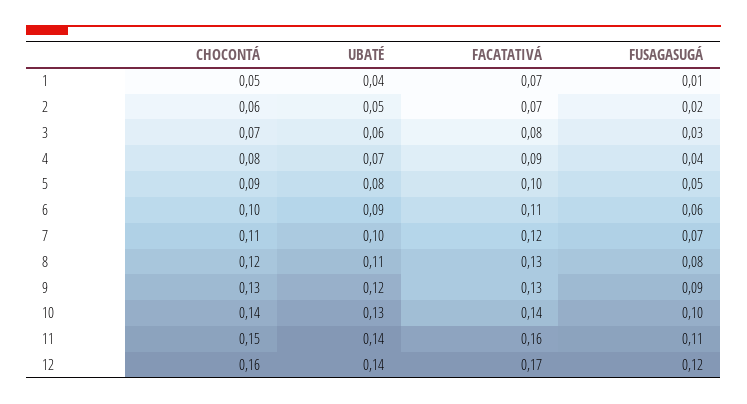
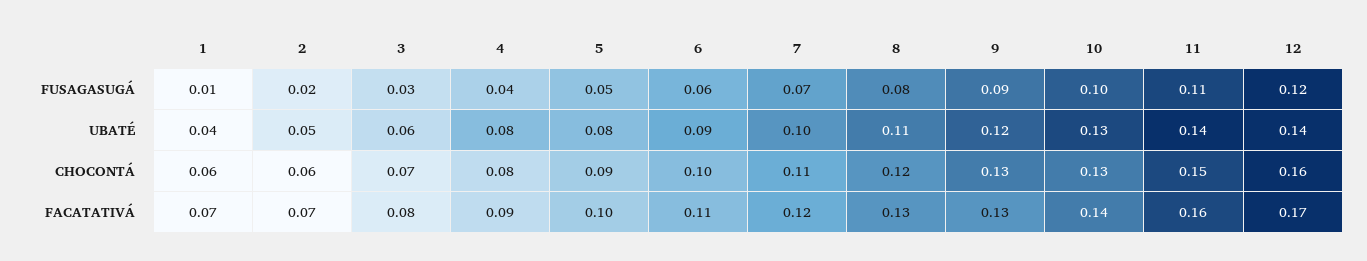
CHOCONTÁ, 1: 0.05 -> 0.06
UBATÉ, 4: 0.07 -> 0.08
CHOCONTÁ, 10: 0.14 -> 0.13

